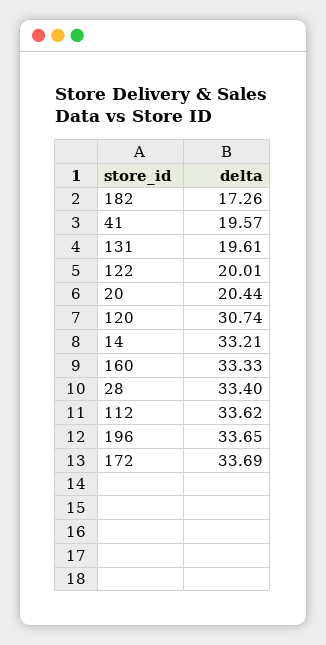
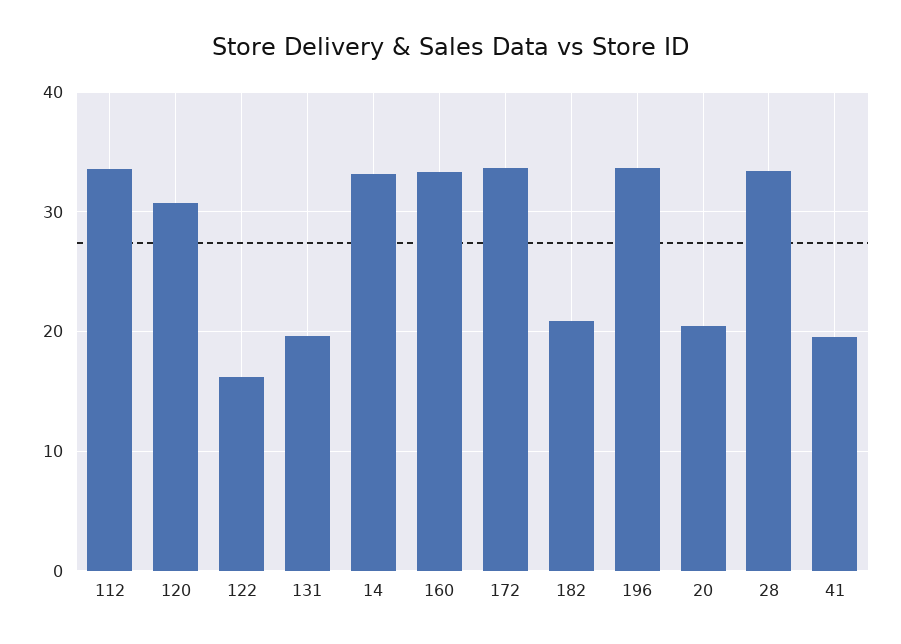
182: 17.26 -> 21
122: 20.01 -> 16

